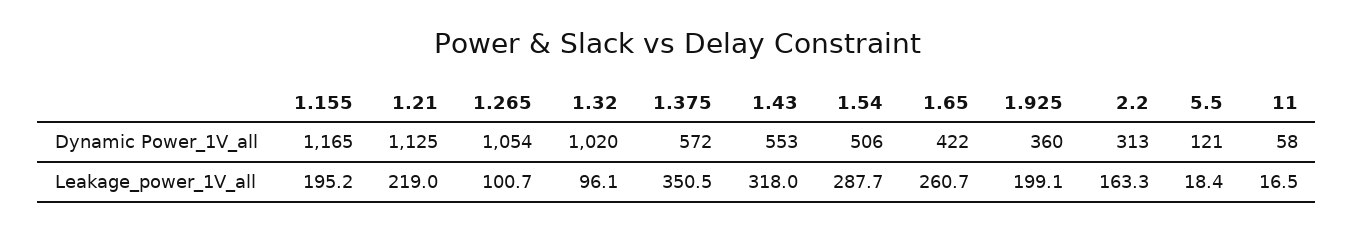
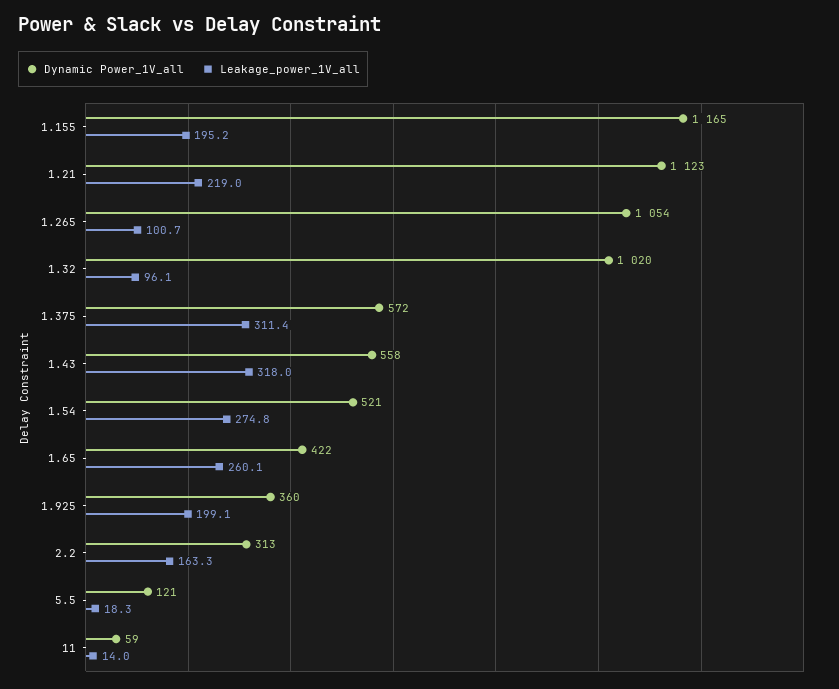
Dynamic Power_1V_all, 1.21: 1125 -> 1123
Dynamic Power_1V_all, 1.43: 553 -> 558
Dynamic Power_1V_all, 1.54: 506 -> 521
Dynamic Power_1V_all, 11: 58 -> 59
Leakage_power_1V_all, 1.375: 350.5 -> 311.4
Leakage_power_1V_all, 1.54: 287.7 -> 274.8
Leakage_power_1V_all, 1.65: 260.7 -> 260.1
Leakage_power_1V_all, 5.5: 18.4 -> 18.3
Leakage_power_1V_all, 11: 16.5 -> 14

